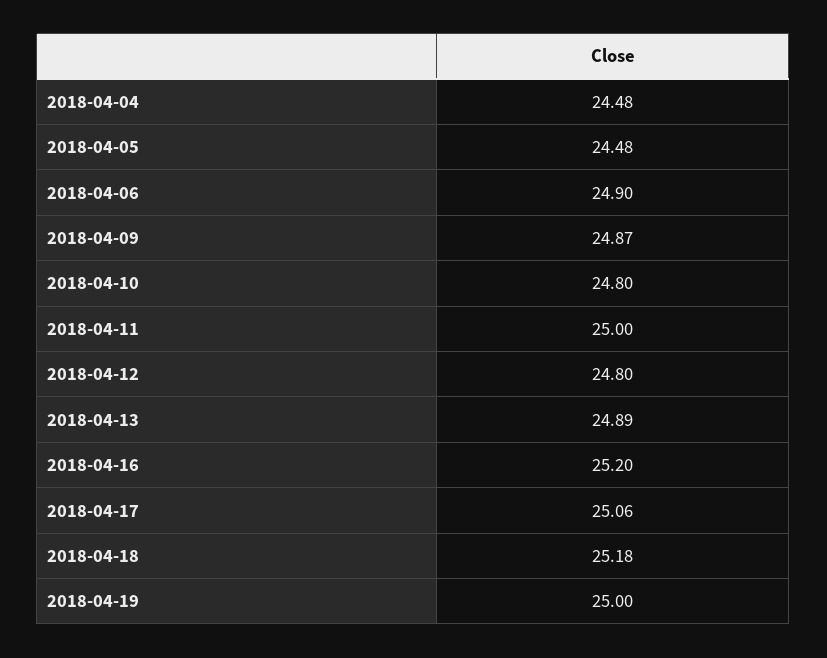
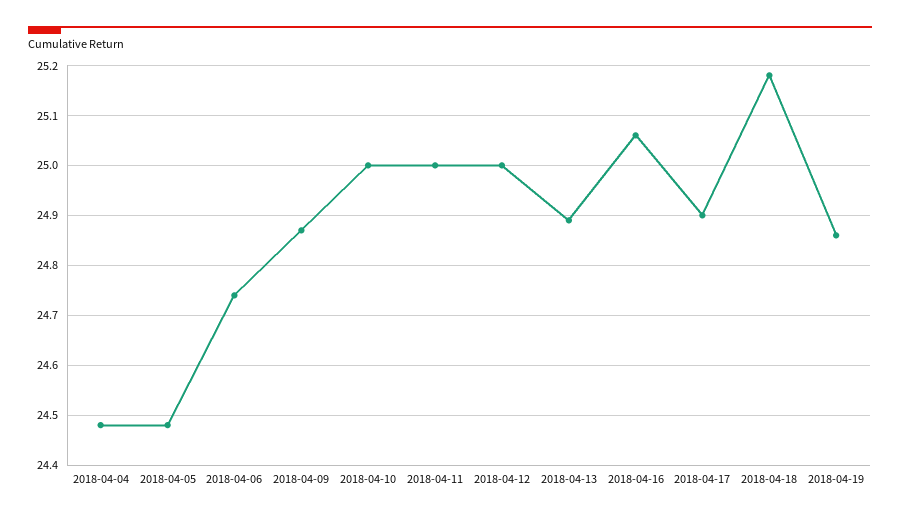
2018-04-06: 24.9 -> 24.75
2018-04-10: 24.8 -> 25
2018-04-12: 24.8 -> 25
2018-04-16: 25.2 -> 25.05
2018-04-17: 25.06 -> 24.9
2018-04-19: 25 -> 24.85

